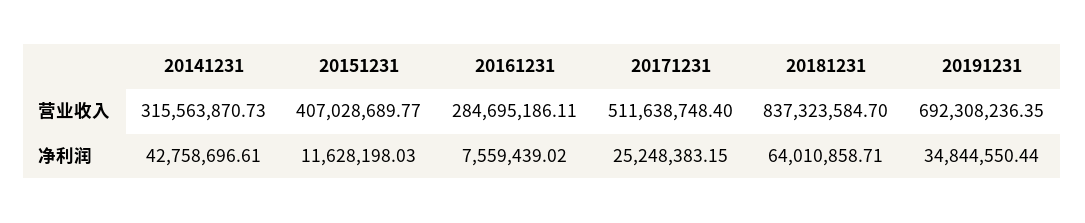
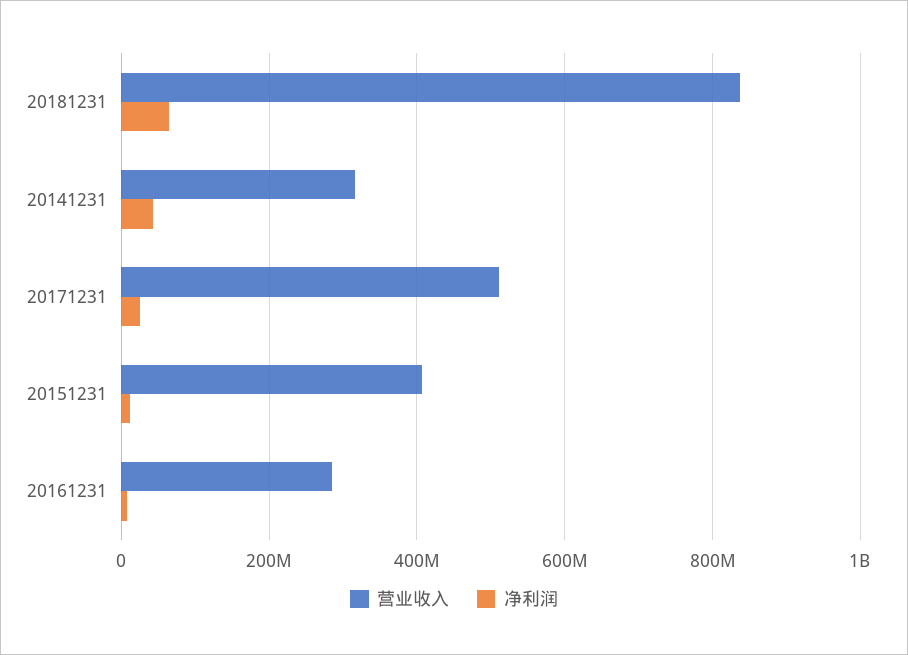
营业收入, 20191231: 692308236.35 -> none
净利润, 20191231: 34844550.44 -> none

